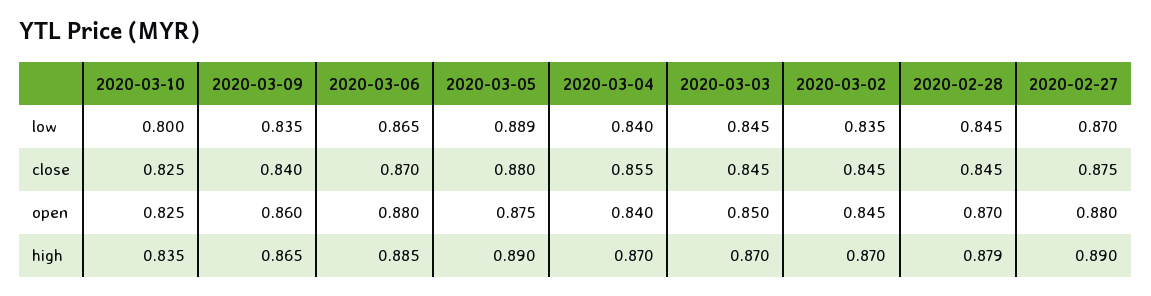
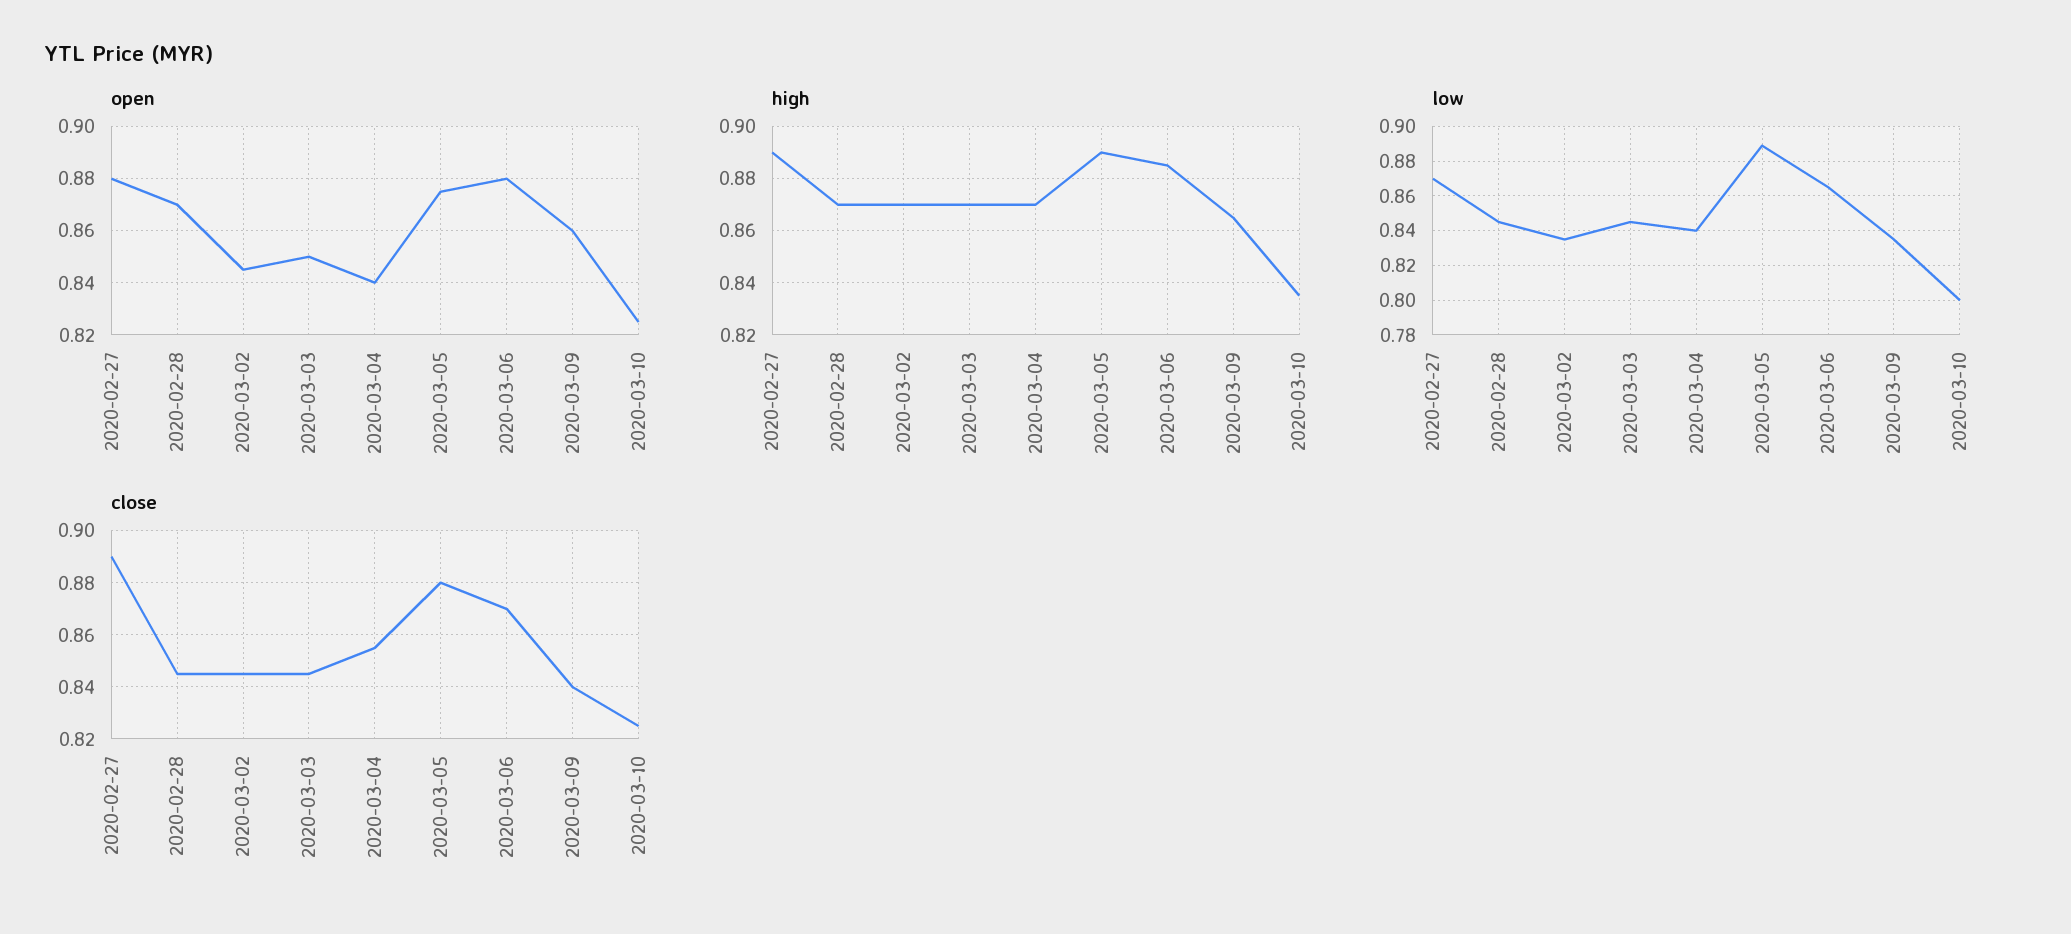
close, 2020-02-27: 0.875 -> 0.89
high, 2020-02-28: 0.879 -> 0.87

